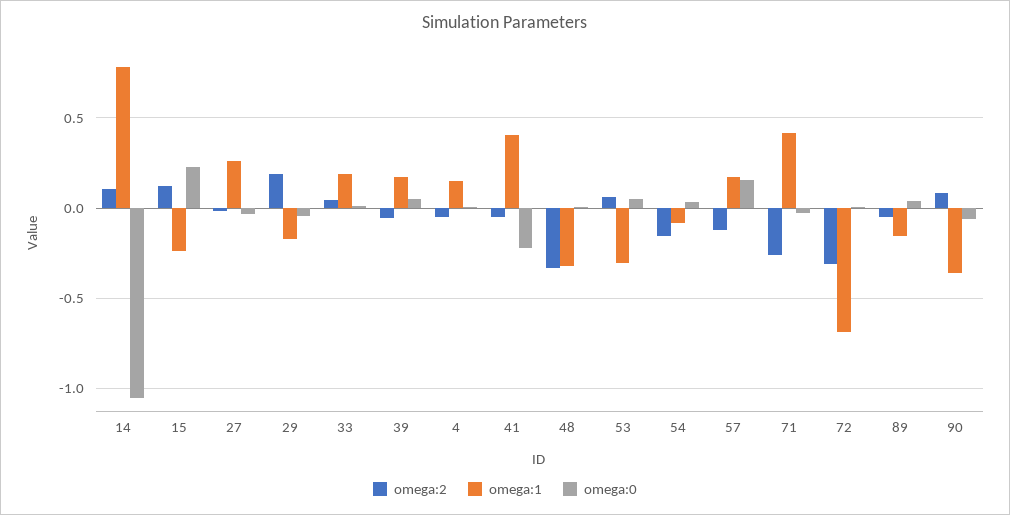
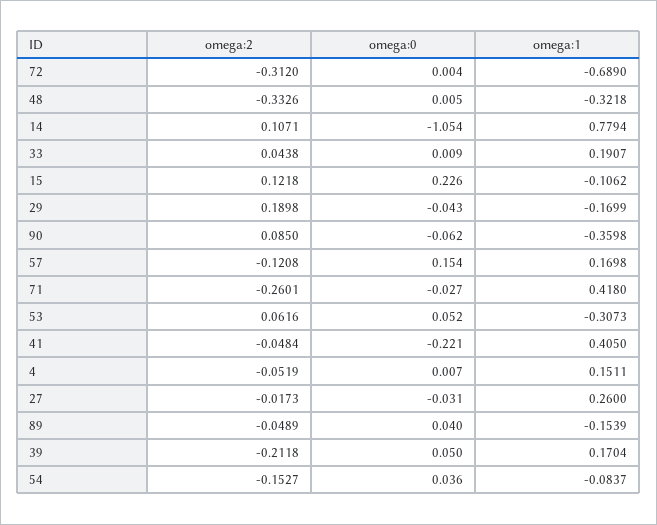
omega:1, 15: -0.25 -> -0.1062
omega:2, 39: -0.05 -> -0.2118

